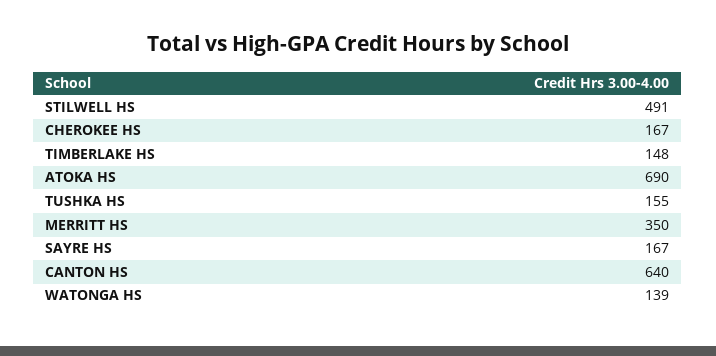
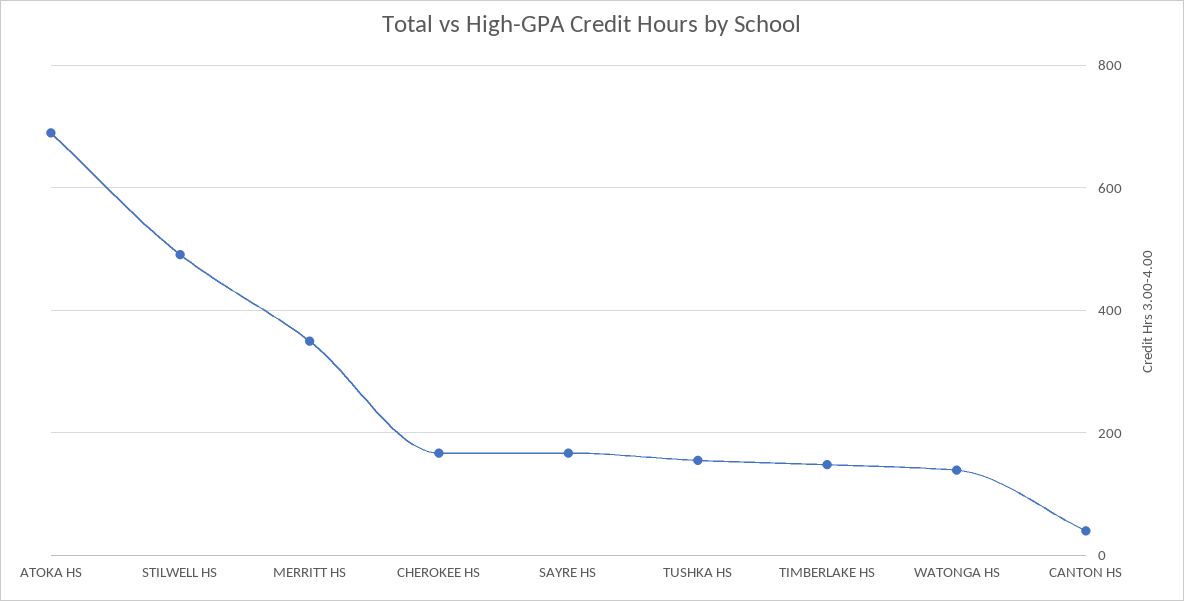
CANTON HS: 640 -> 40

